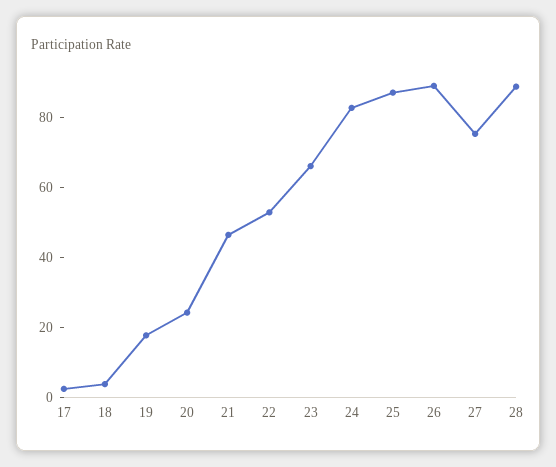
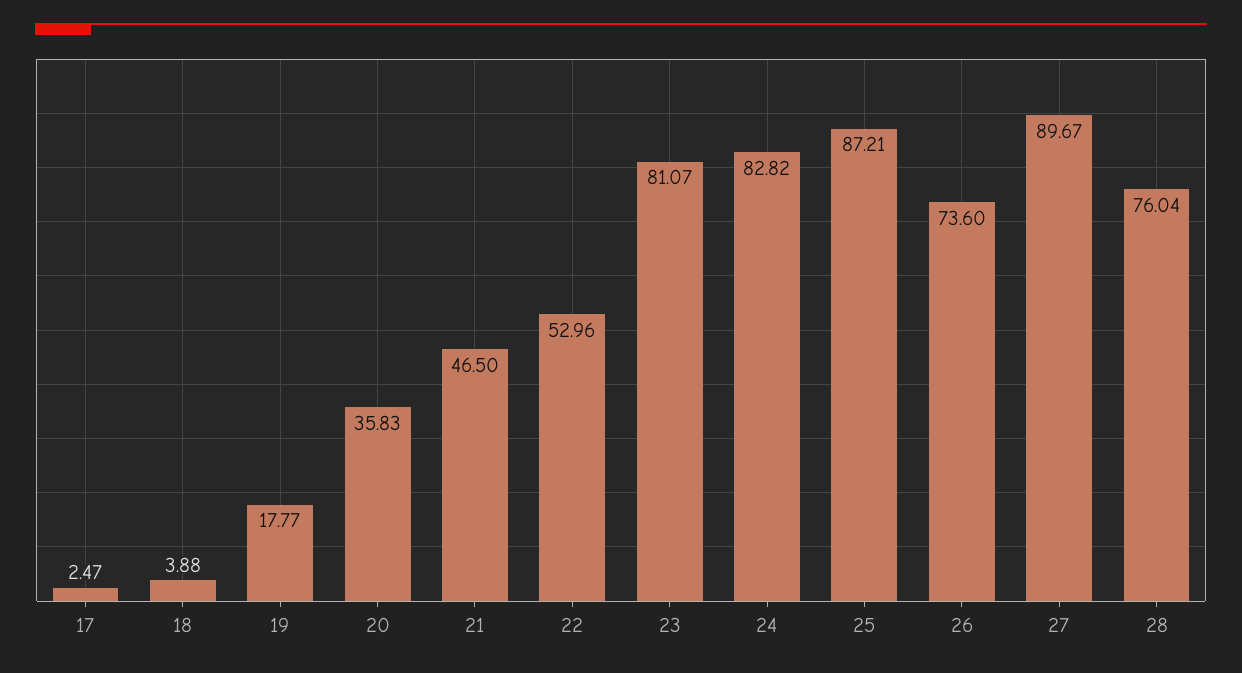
20: 25 -> 35.83
23: 65 -> 81.07
26: 90 -> 73.6
27: 75 -> 89.67
28: 90 -> 76.04

